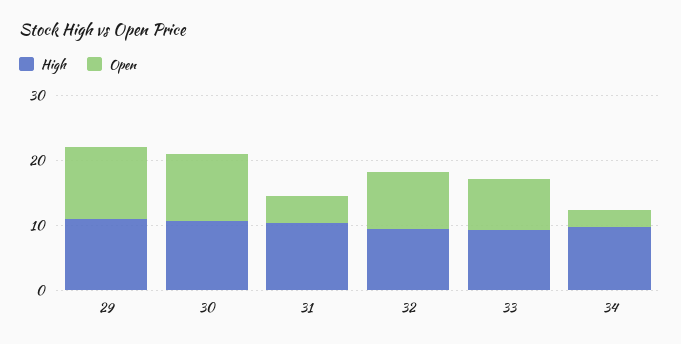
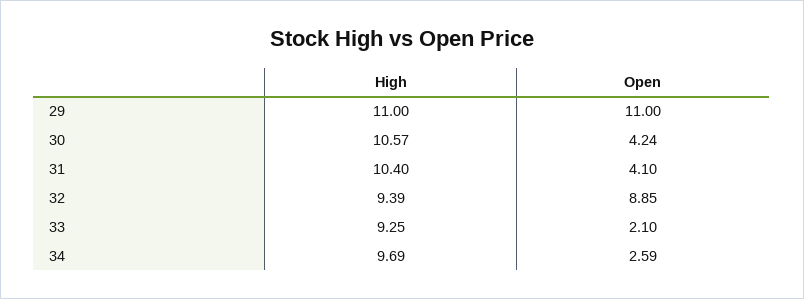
Open, 30: 10 -> 4.24
Open, 33: 8 -> 2.1

